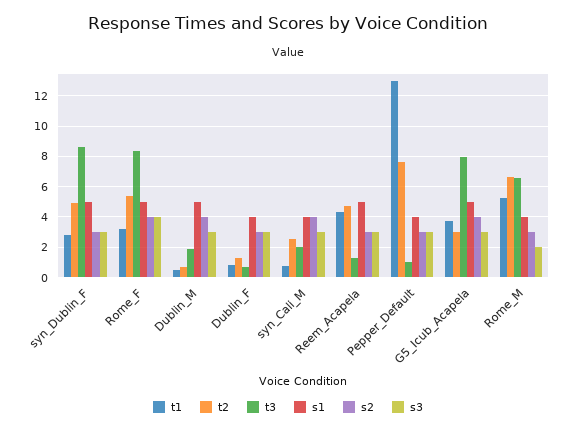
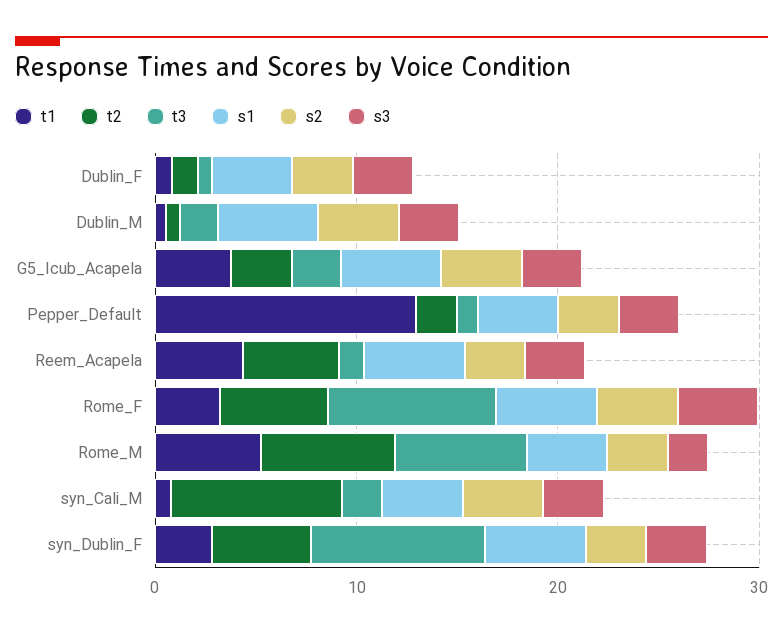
t2, syn_Cali_M: 2.5 -> 8
t2, Pepper_Default: 7.5 -> 2
t3, G5_Icub_Acapela: 8 -> 2

